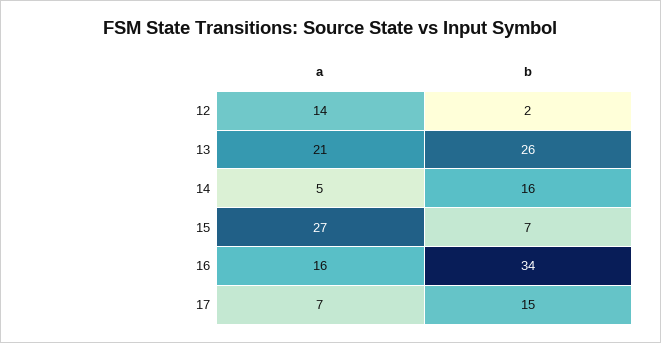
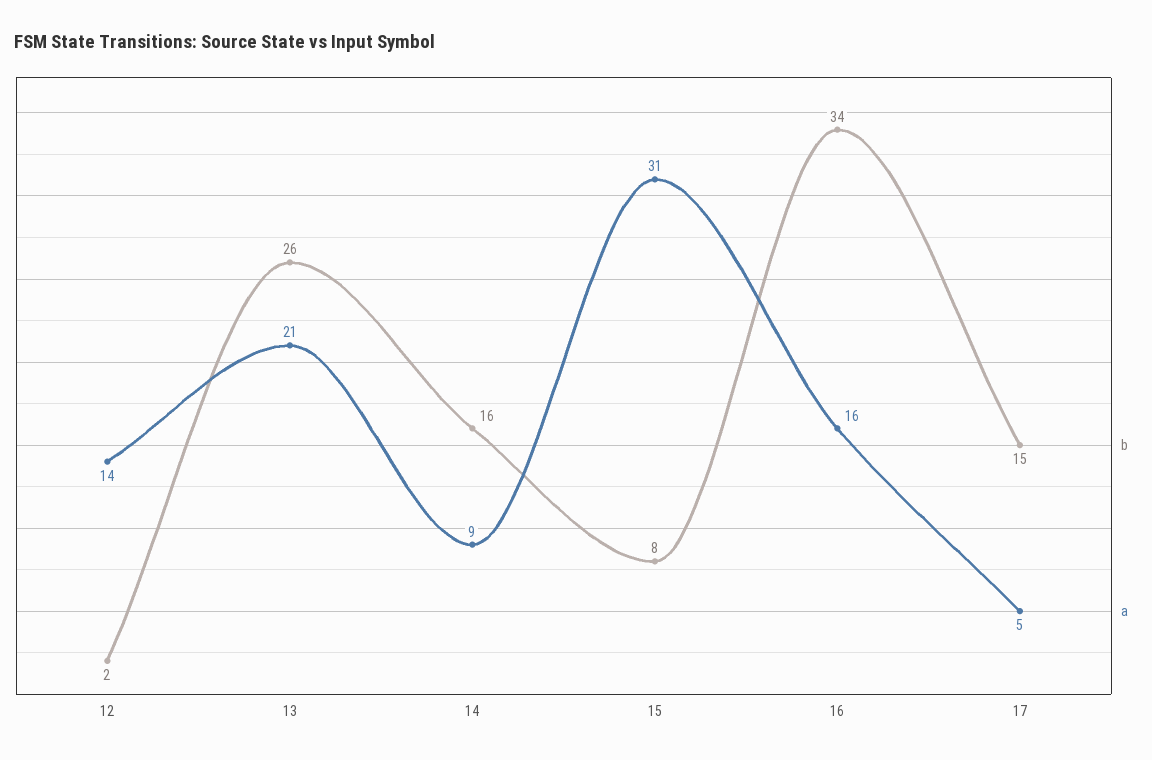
a, 14: 5 -> 9
a, 15: 27 -> 31
b, 15: 7 -> 8
a, 17: 7 -> 5

